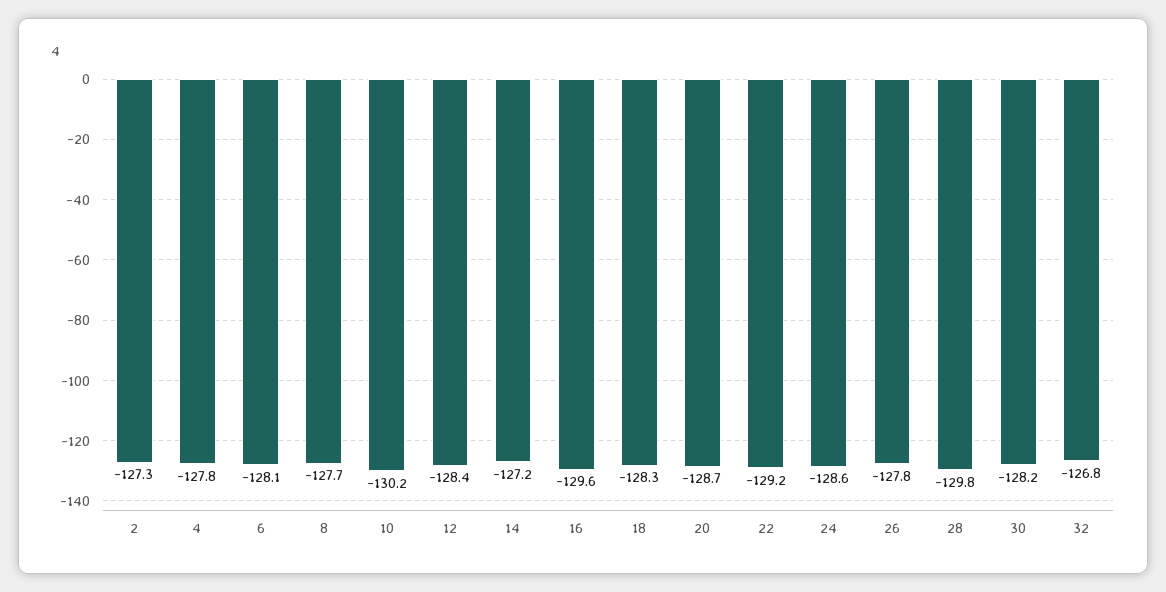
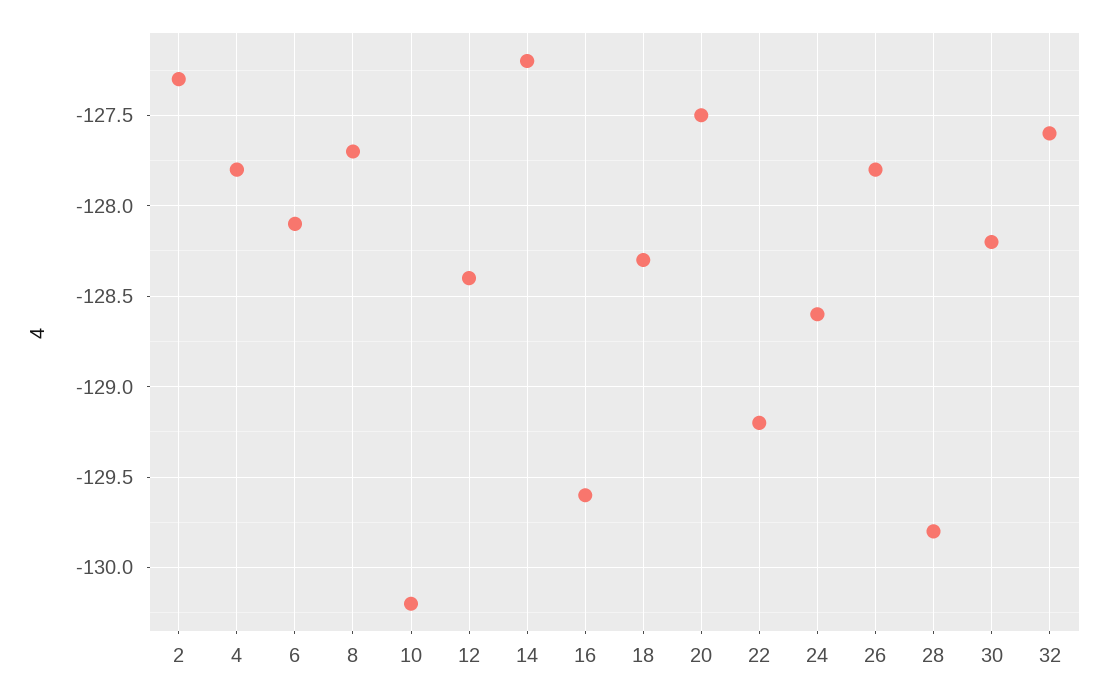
20: -128.7 -> -127.5
32: -126.8 -> -127.6

